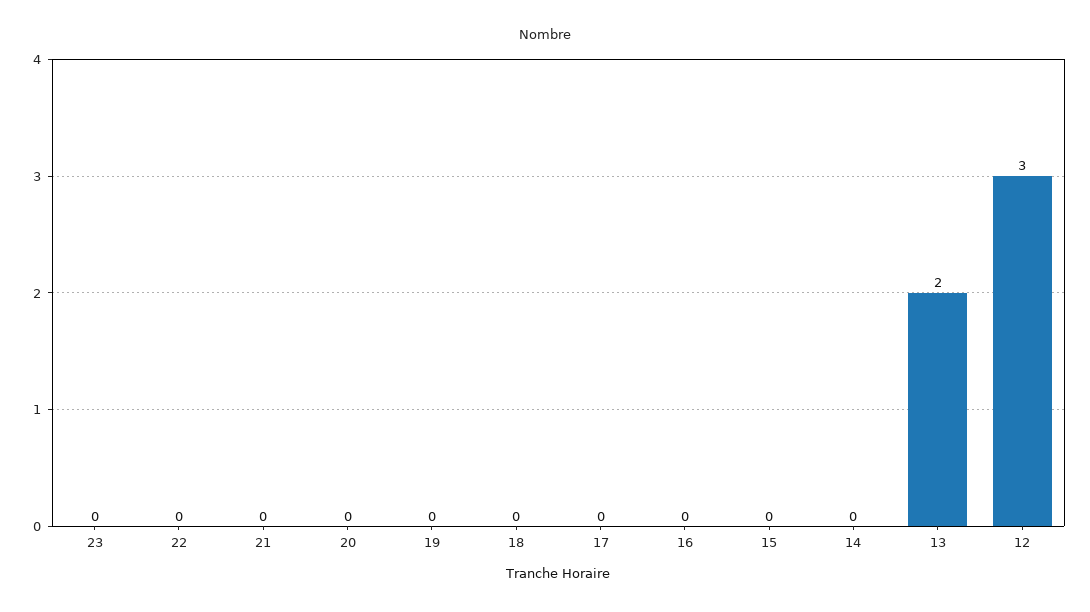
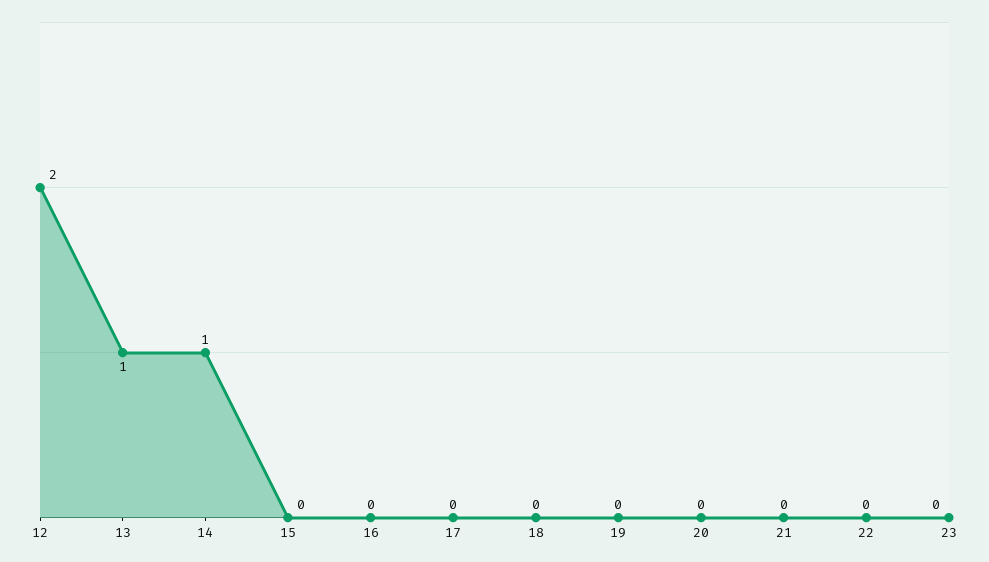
14: 0 -> 1
13: 2 -> 1
12: 3 -> 2

